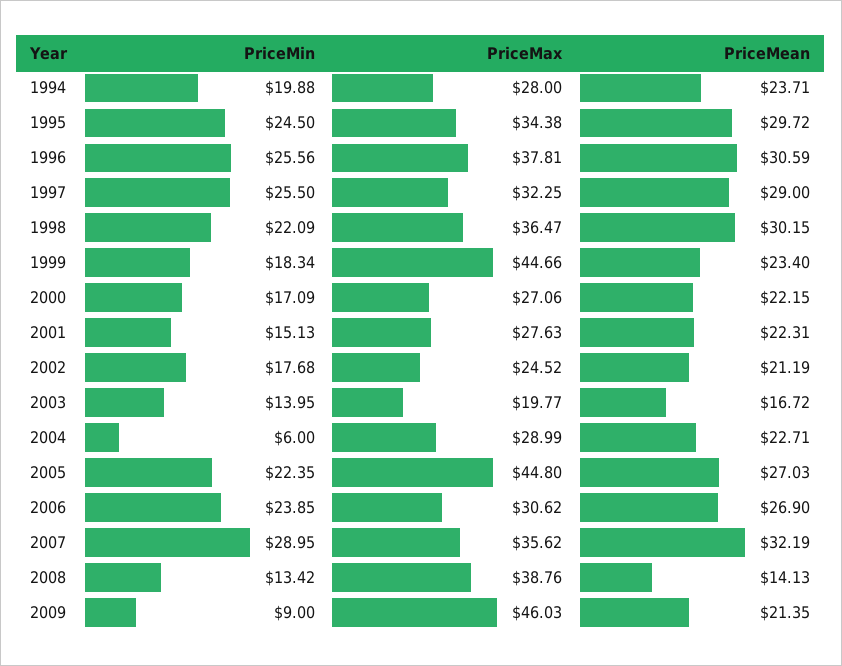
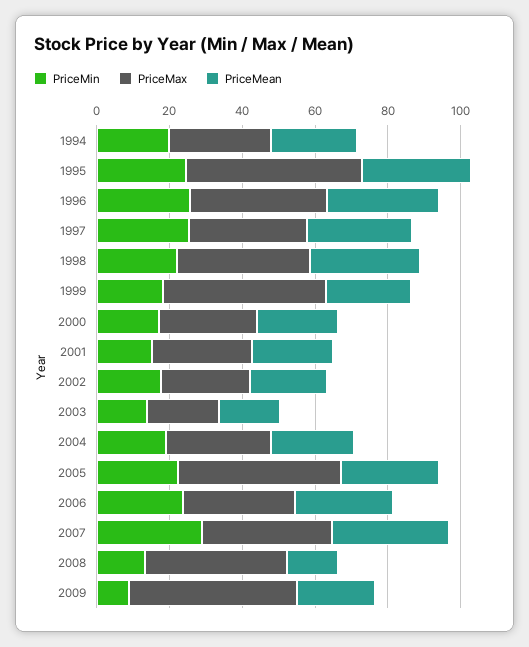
PriceMax, 1995: 34.38 -> 50
PriceMin, 2004: 6 -> 20

